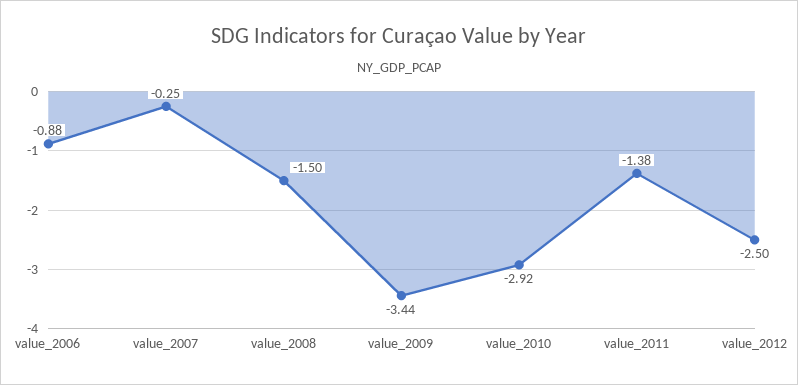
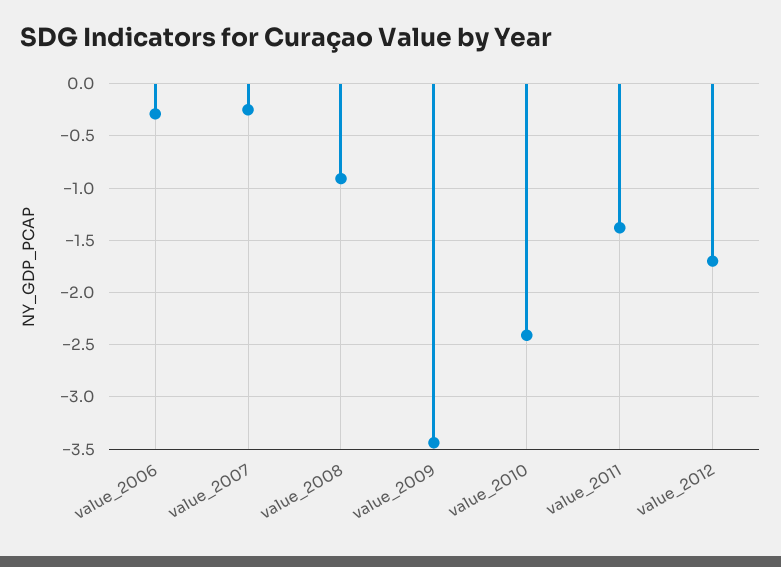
value_2006: -0.88 -> -0.3
value_2008: -1.5 -> -0.9
value_2010: -2.92 -> -2.4
value_2012: -2.5 -> -1.7

